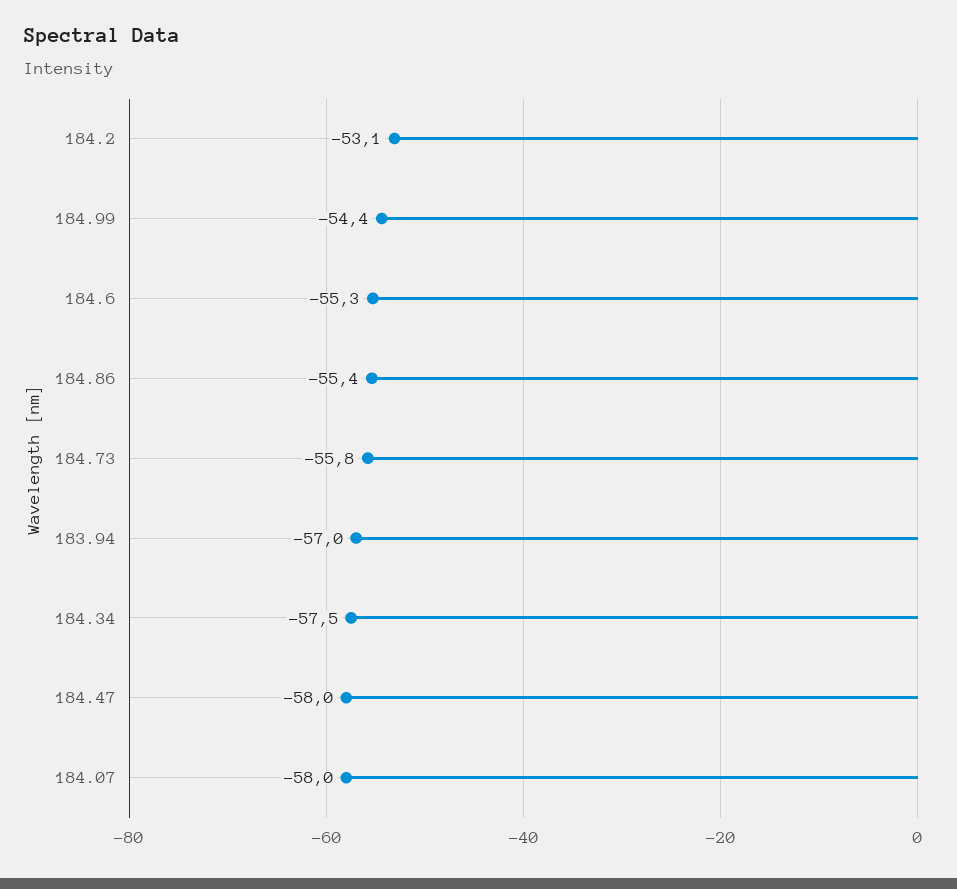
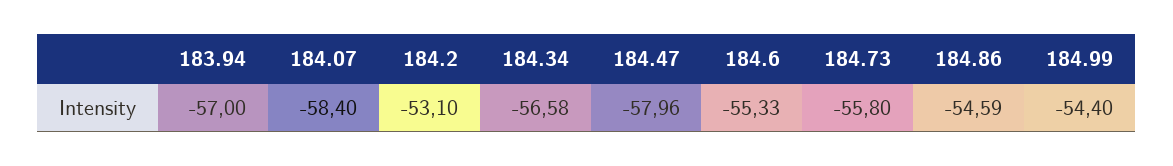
184.86: -55.4 -> -54.59
184.34: -57.5 -> -56.58
184.07: -58 -> -58.4

